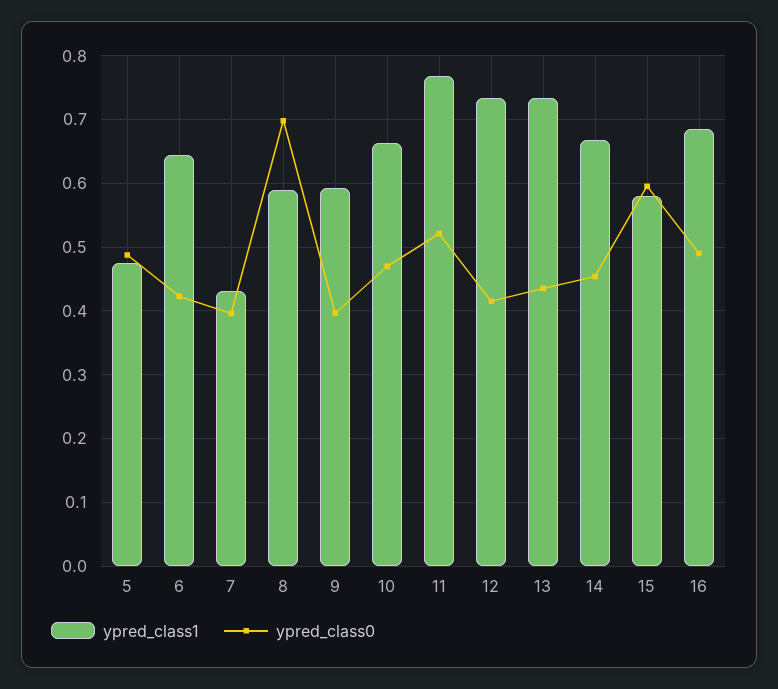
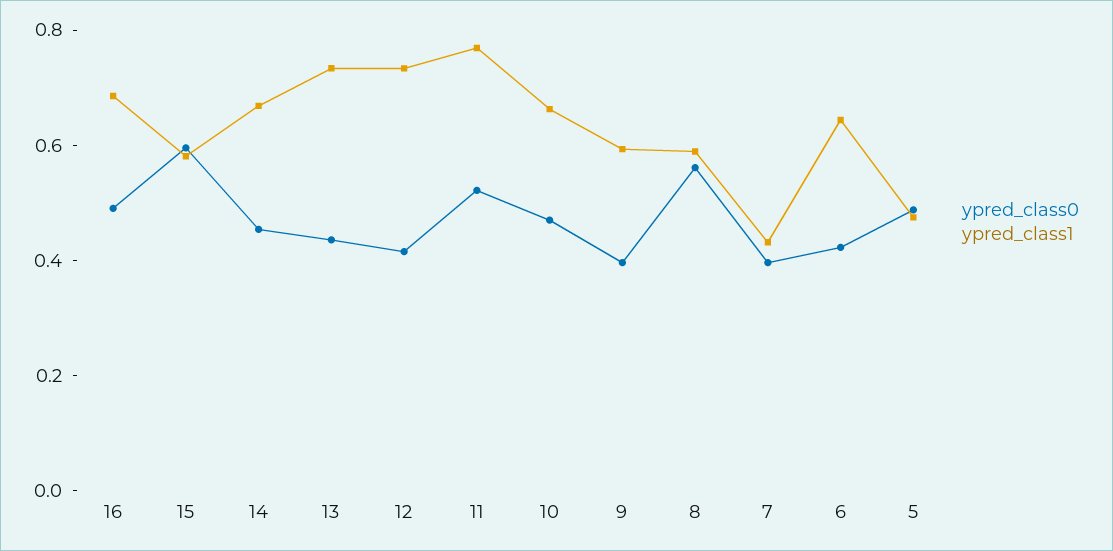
ypred_class0, 8: 0.7 -> 0.55

